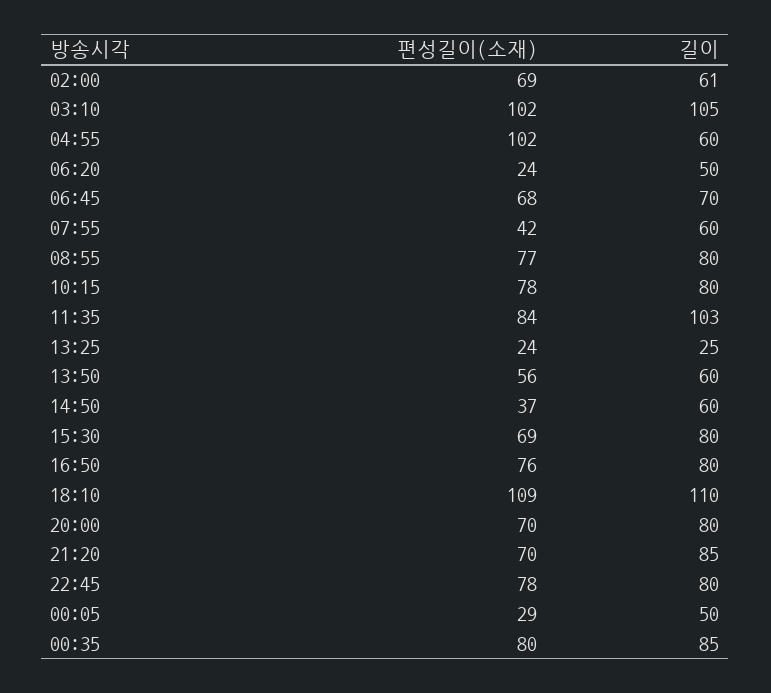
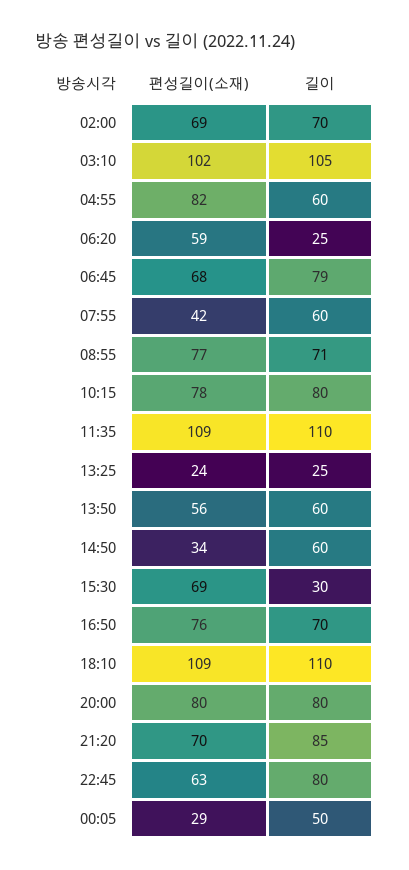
길이, 02:00: 61 -> 70
편성길이(소재), 04:55: 102 -> 82
편성길이(소재), 06:20: 24 -> 59
길이, 06:20: 50 -> 25
길이, 06:45: 70 -> 79
길이, 08:55: 80 -> 71
편성길이(소재), 11:35: 84 -> 109
길이, 11:35: 103 -> 110
편성길이(소재), 14:50: 37 -> 34
길이, 15:30: 80 -> 30
길이, 16:50: 80 -> 70
편성길이(소재), 20:00: 70 -> 80
편성길이(소재), 22:45: 78 -> 63
편성길이(소재), 00:35: 80 -> none
길이, 00:35: 85 -> none

